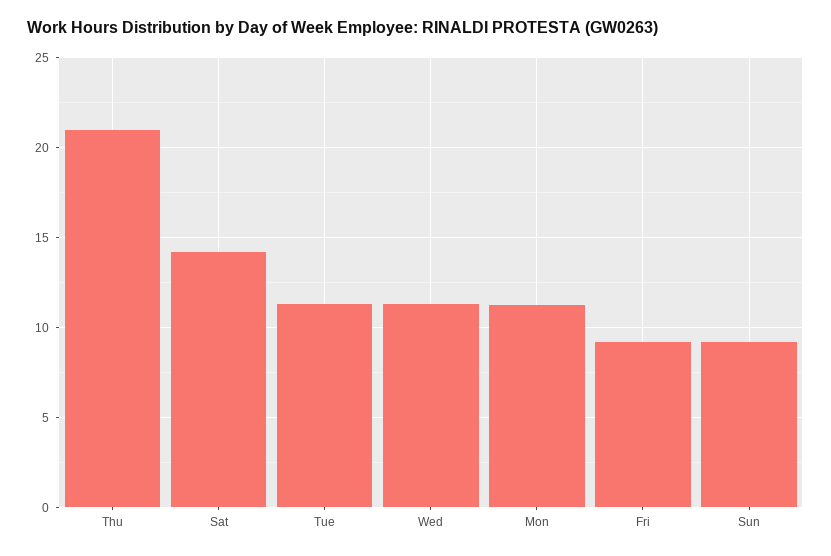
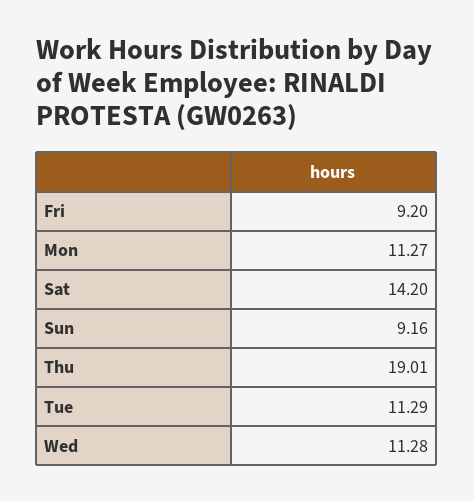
Thu: 21 -> 19.01

